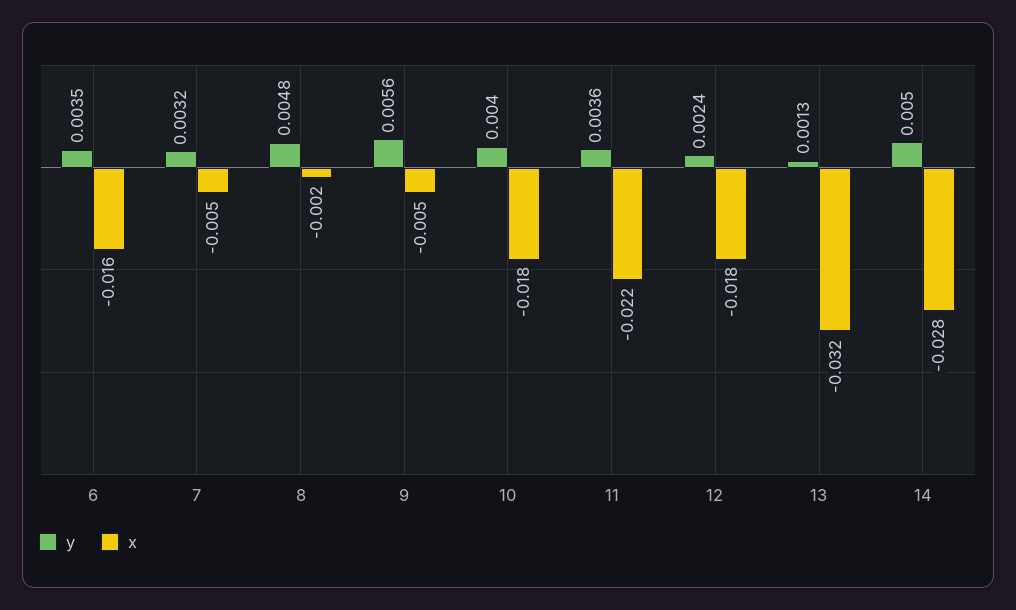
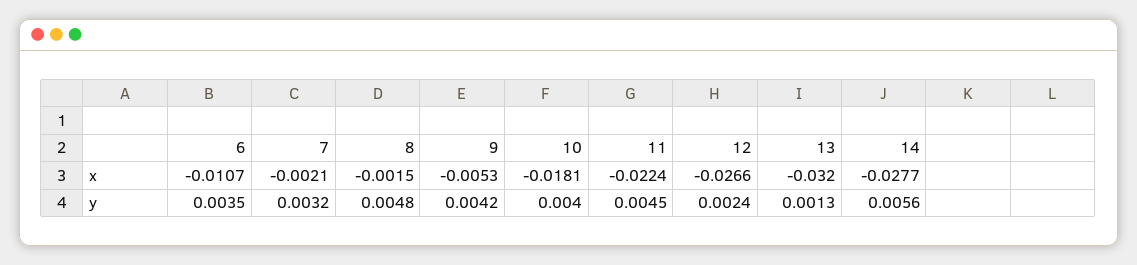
x, 6: -0.016 -> -0.0107
x, 7: -0.005 -> -0.0021
y, 9: 0.0056 -> 0.0042
y, 11: 0.0036 -> 0.0045
x, 12: -0.018 -> -0.0266
y, 14: 0.005 -> 0.0056

